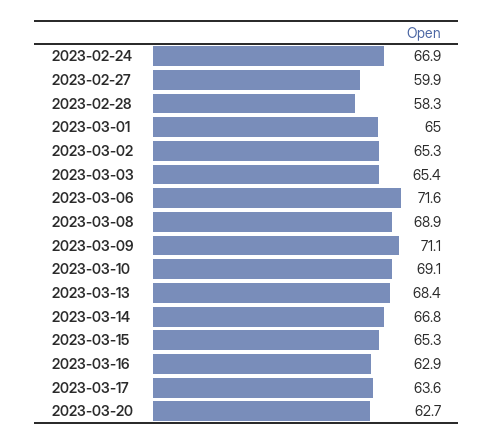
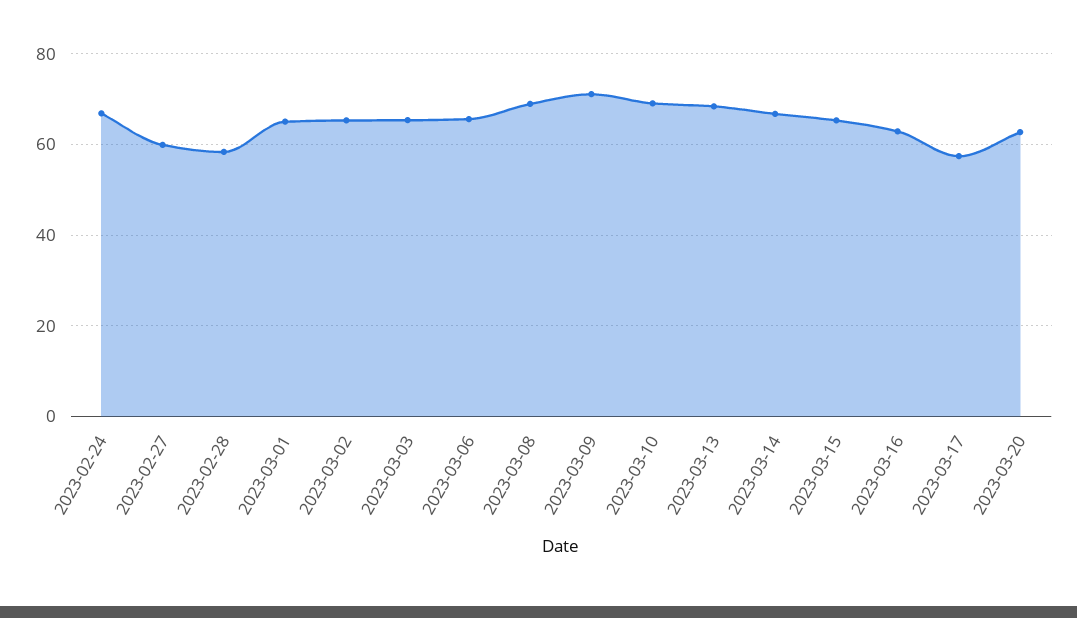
2023-03-06: 71.6 -> 66
2023-03-17: 63.6 -> 58

